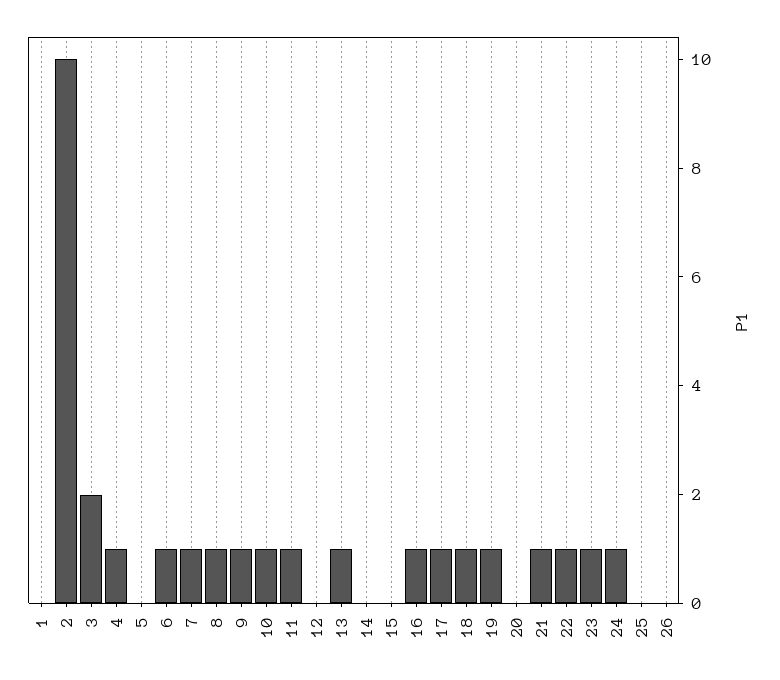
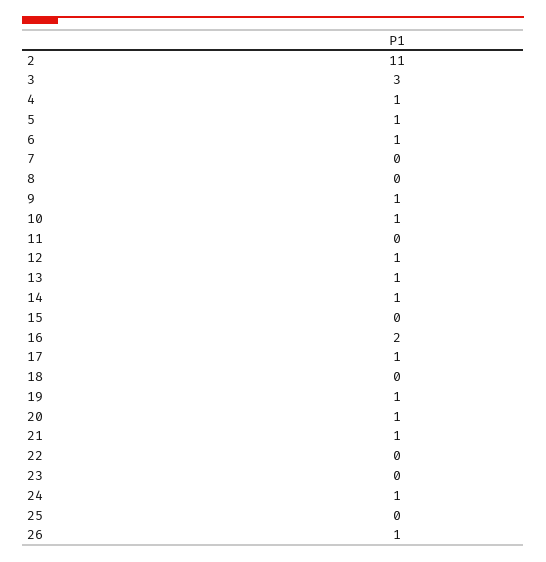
1: 0 -> none
2: 10 -> 11
3: 2 -> 3
5: 0 -> 1
7: 1 -> 0
8: 1 -> 0
11: 1 -> 0
12: 0 -> 1
14: 0 -> 1
16: 1 -> 2
18: 1 -> 0
20: 0 -> 1
22: 1 -> 0
23: 1 -> 0
26: 0 -> 1

